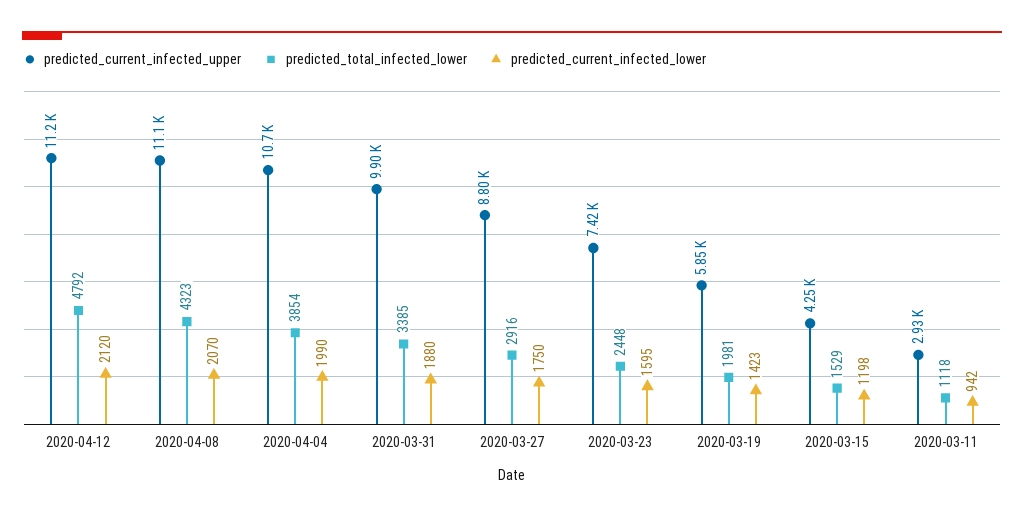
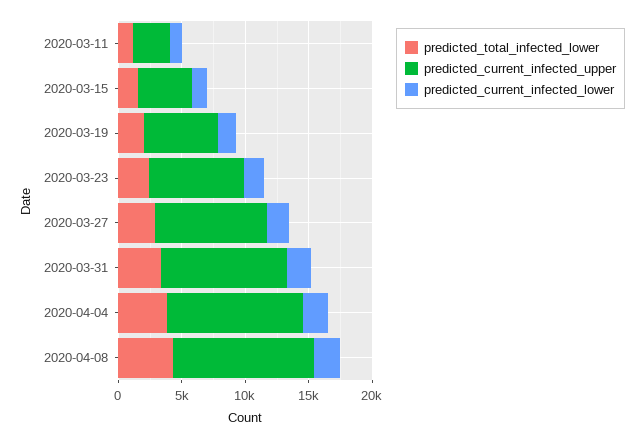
predicted_current_infected_upper, 2020-04-12: 11200 -> none
predicted_total_infected_lower, 2020-04-12: 4792 -> none
predicted_current_infected_lower, 2020-04-12: 2120 -> none

